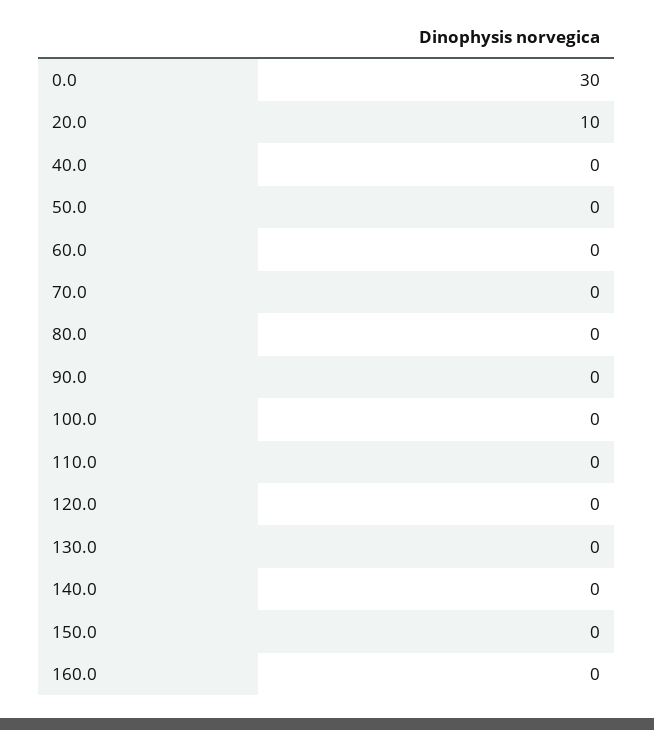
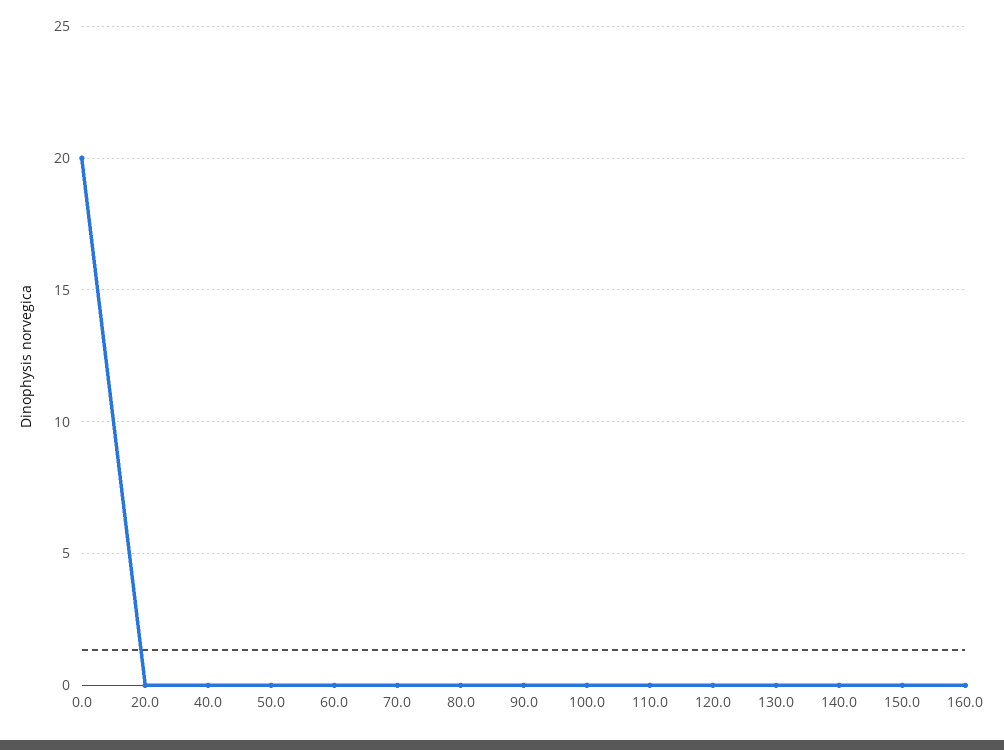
0.0: 30 -> 20
20.0: 10 -> 0

